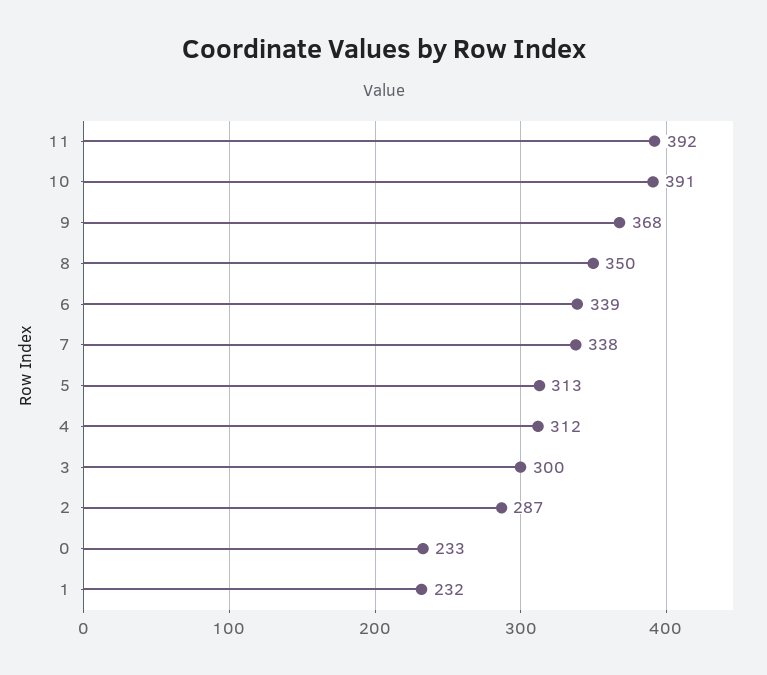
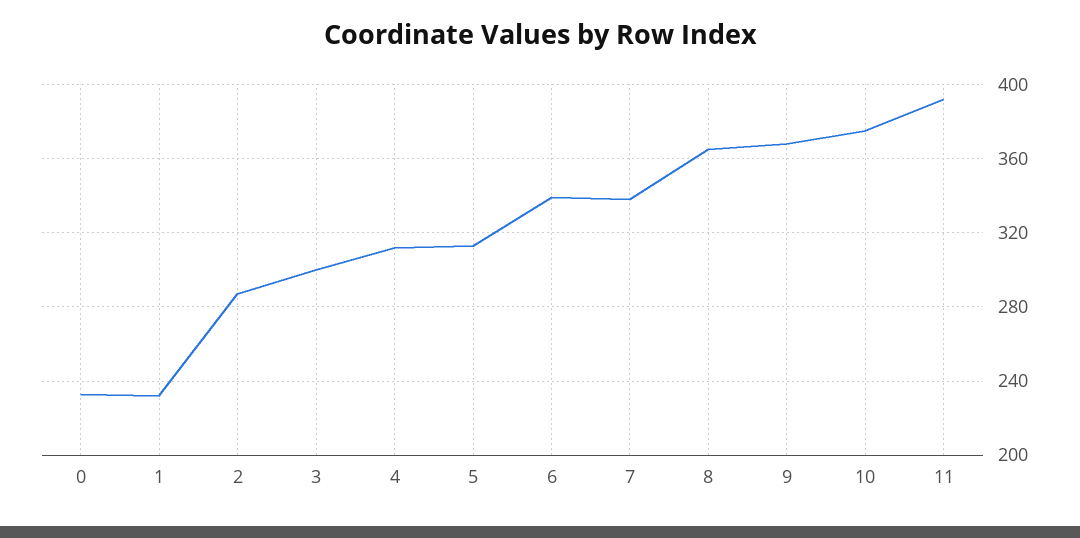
10: 391 -> 375
8: 350 -> 365

